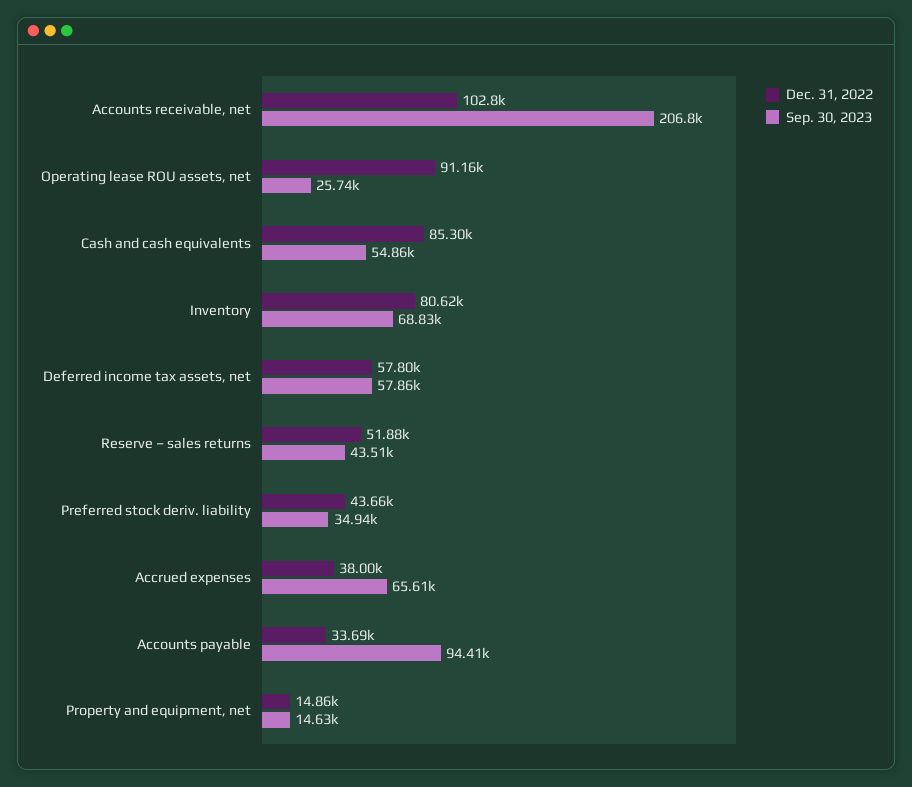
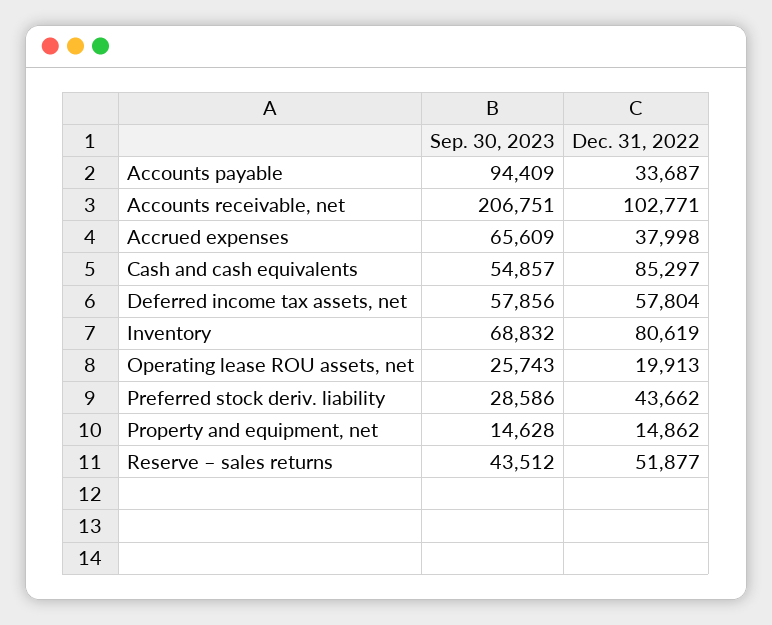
Dec. 31, 2022, Operating lease ROU assets, net: 91160 -> 19913
Sep. 30, 2023, Preferred stock deriv. liability: 34940 -> 28586

